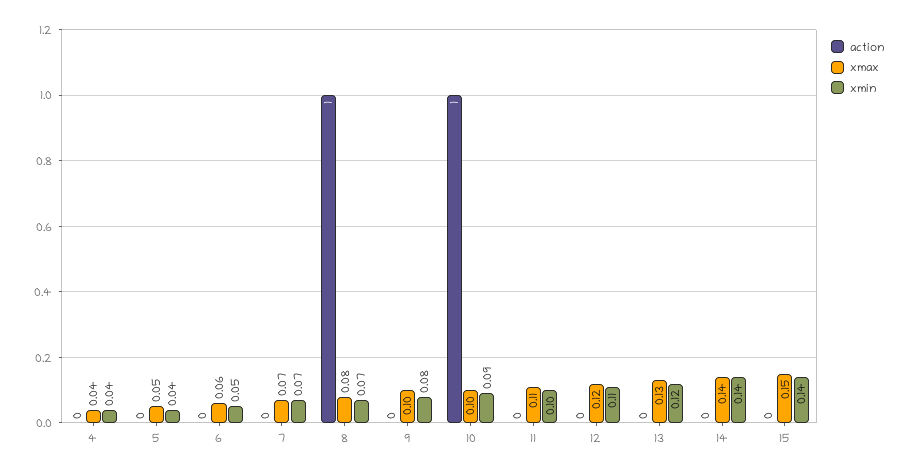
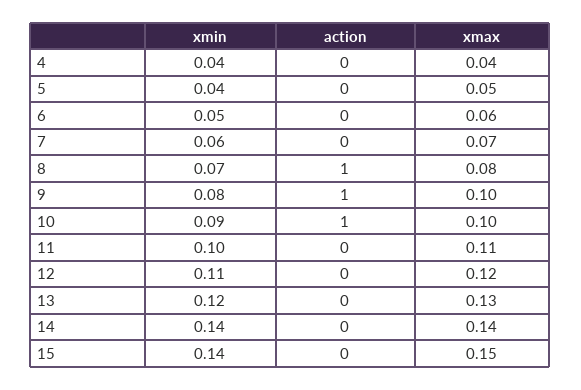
xmin, 7: 0.07 -> 0.06
action, 9: 0 -> 1

